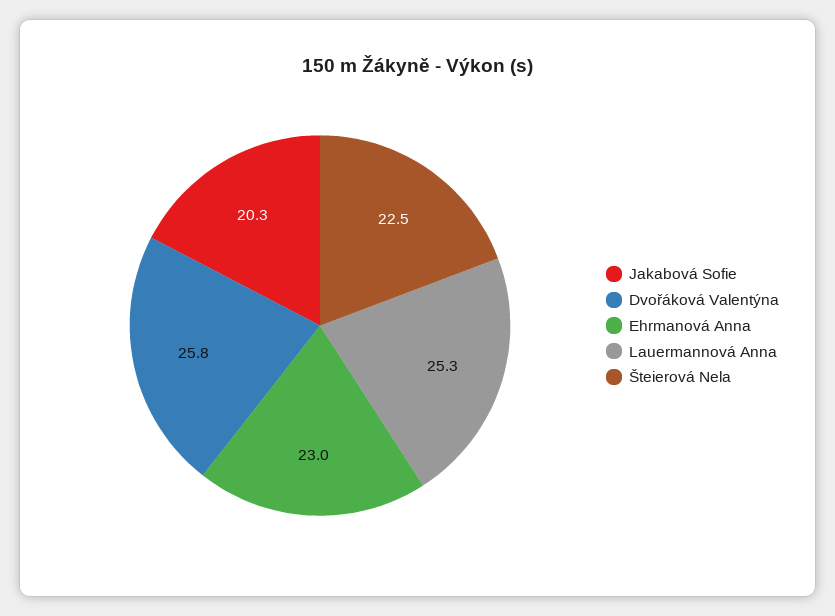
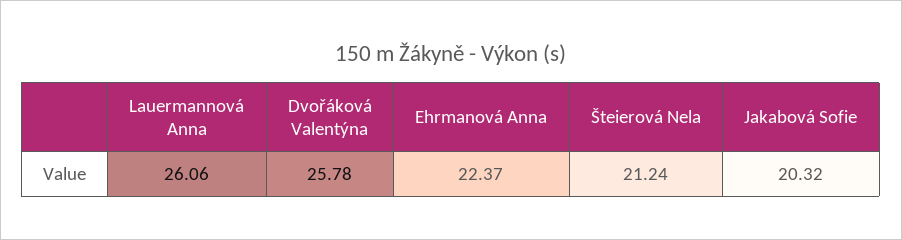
Ehrmanová Anna: 23 -> 22.37
Lauermannová Anna: 25.3 -> 26.06
Šteierová Nela: 22.5 -> 21.24

